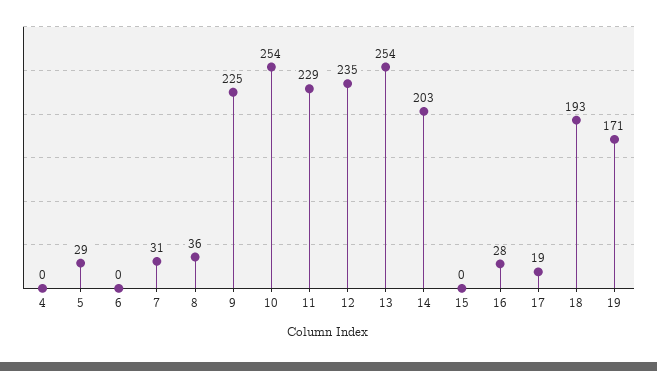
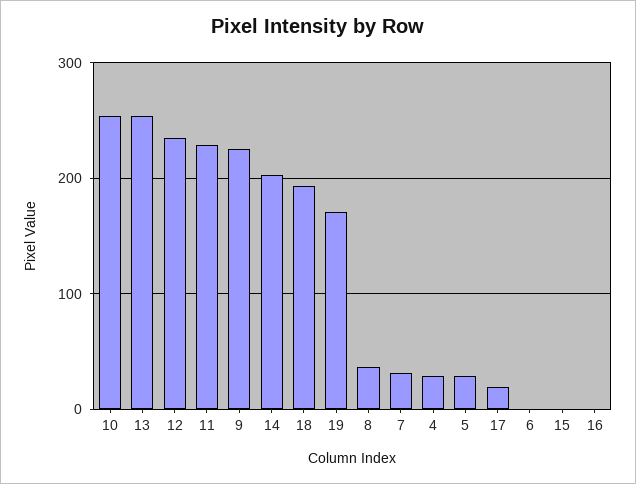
4: 0 -> 30
16: 28 -> 0

